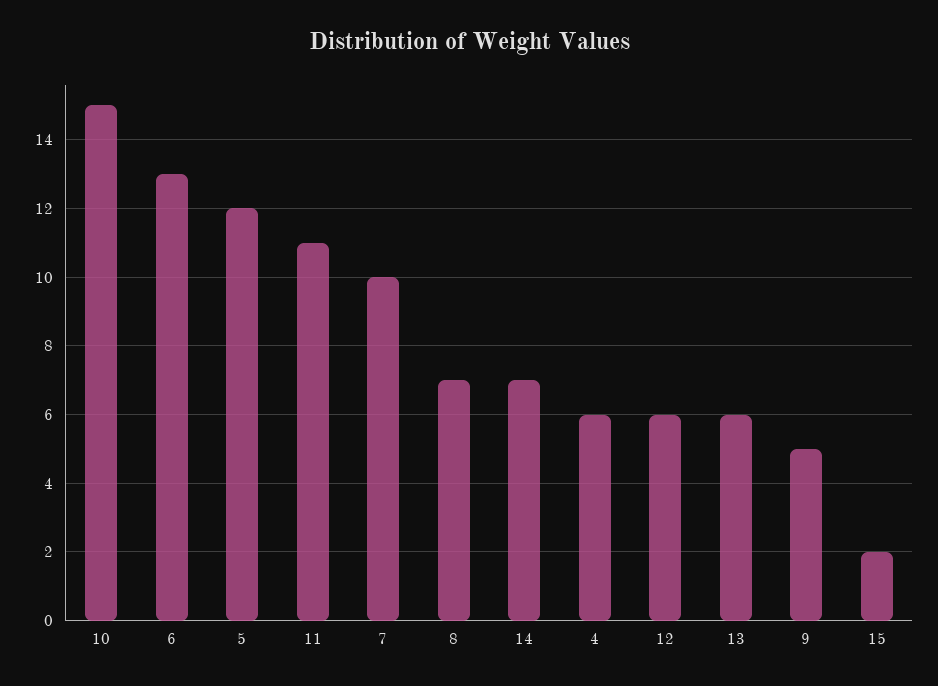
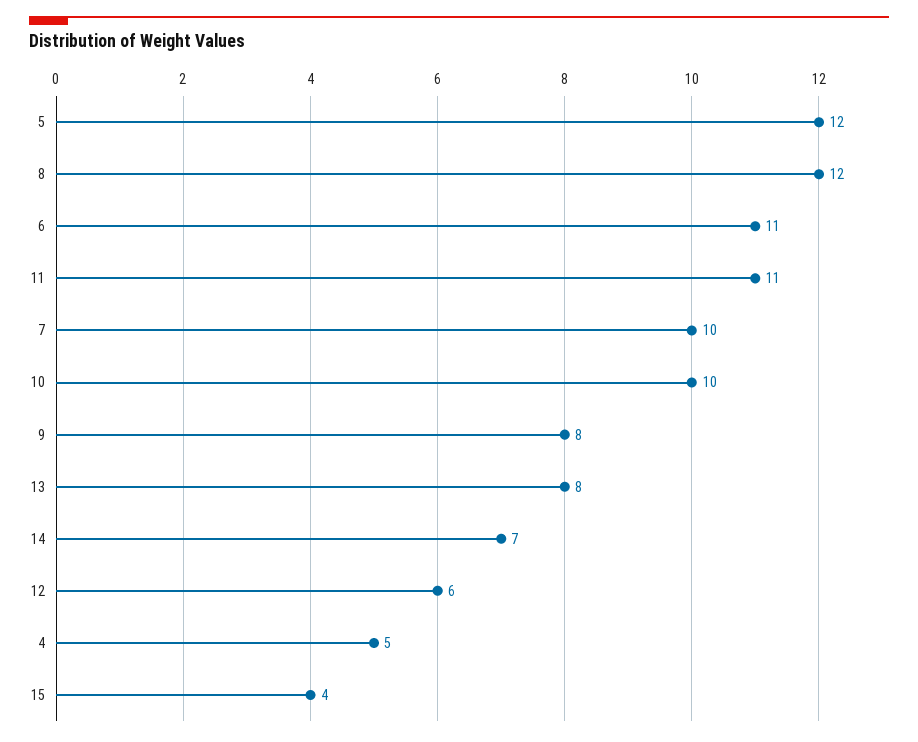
10: 15 -> 10
6: 13 -> 11
8: 7 -> 12
4: 6 -> 5
13: 6 -> 8
9: 5 -> 8
15: 2 -> 4

